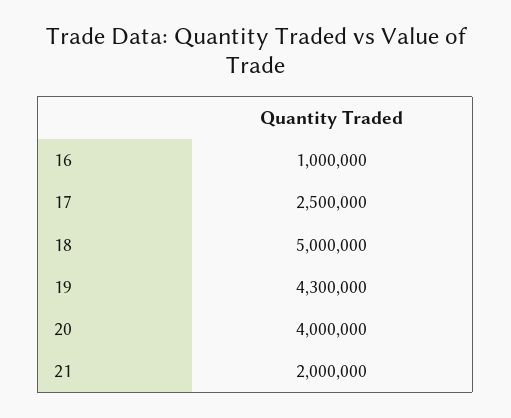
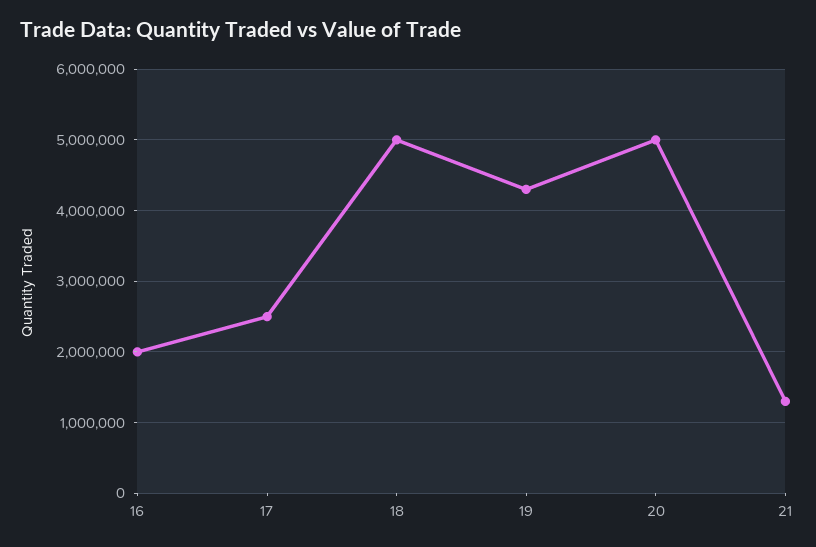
16: 1000000 -> 2000000
20: 4000000 -> 5000000
21: 2000000 -> 1300000

